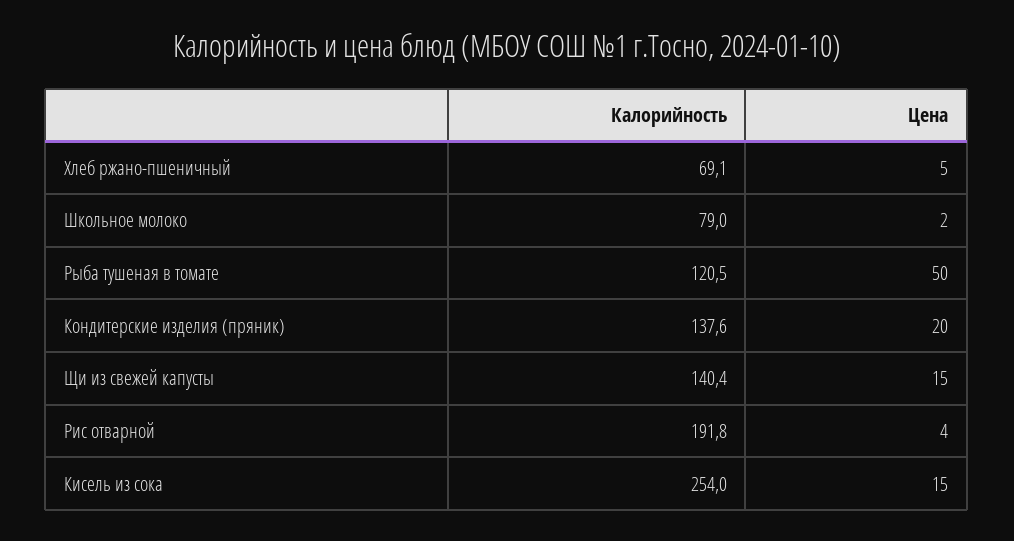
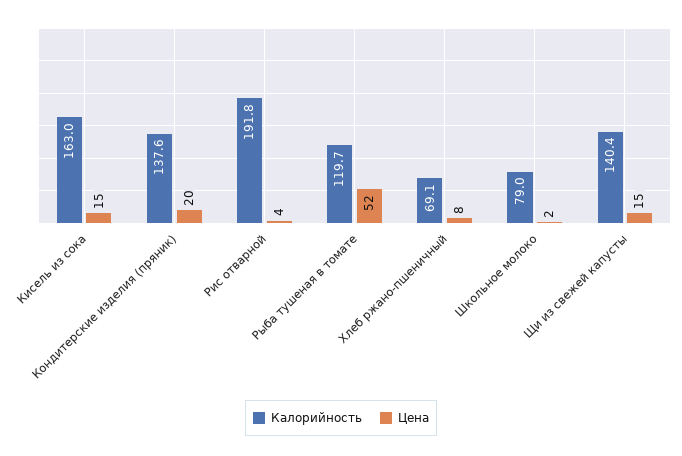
Цена, Хлеб ржано-пшеничный: 5 -> 8
Калорийность, Рыба тушеная в томате: 120.5 -> 119.7
Цена, Рыба тушеная в томате: 50 -> 52
Калорийность, Кисель из сока: 254 -> 163

